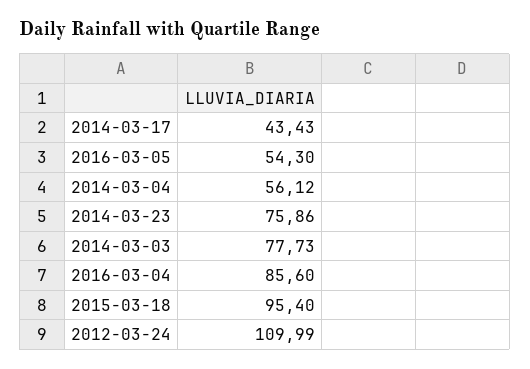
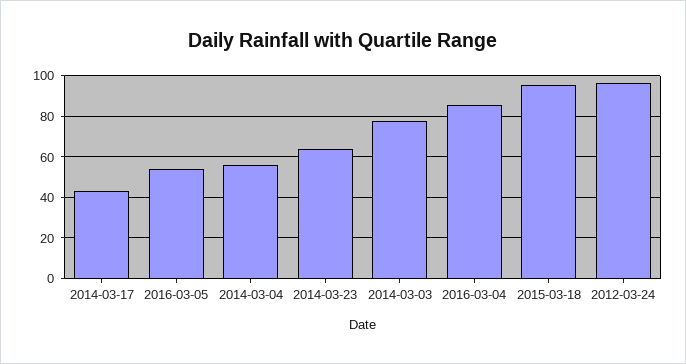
2014-03-23: 75.86 -> 65
2012-03-24: 109.99 -> 95

